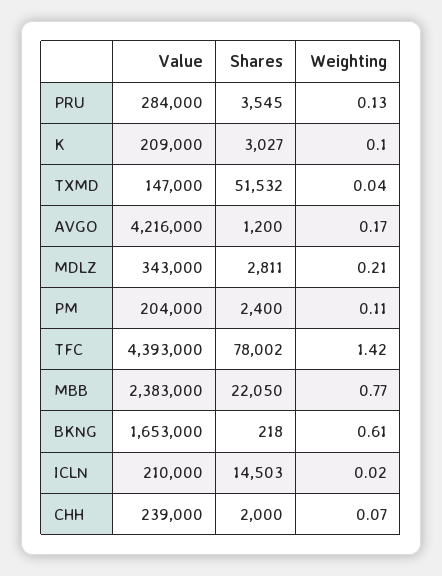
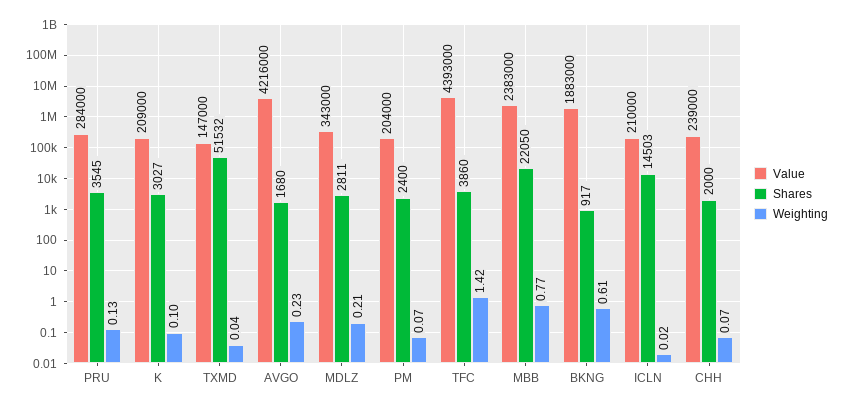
Shares, AVGO: 1200 -> 1680
Weighting, AVGO: 0.17 -> 0.23
Weighting, PM: 0.11 -> 0.07
Shares, TFC: 78002 -> 3860
Value, BKNG: 1653000 -> 1883000
Shares, BKNG: 218 -> 917

